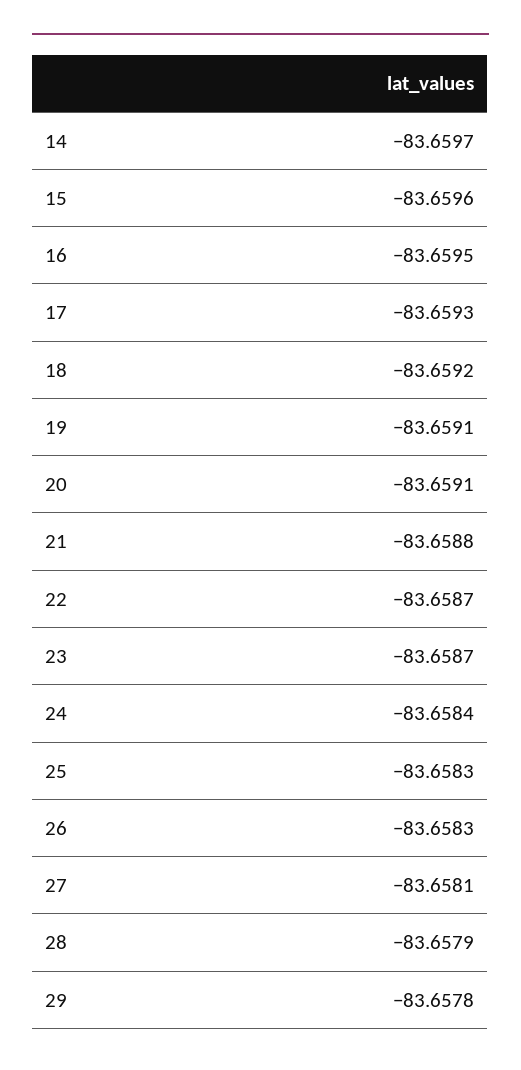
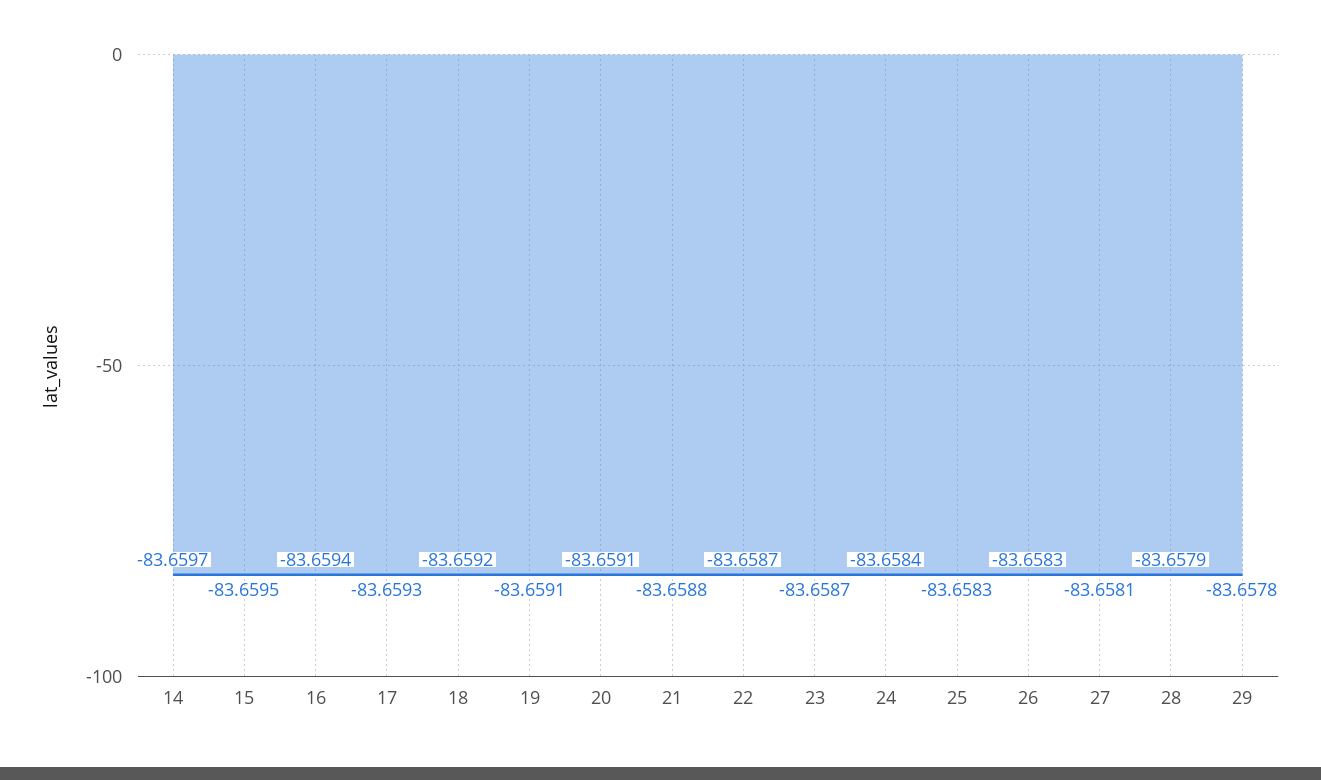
15: -83.6596 -> -83.6595
16: -83.6595 -> -83.6594

